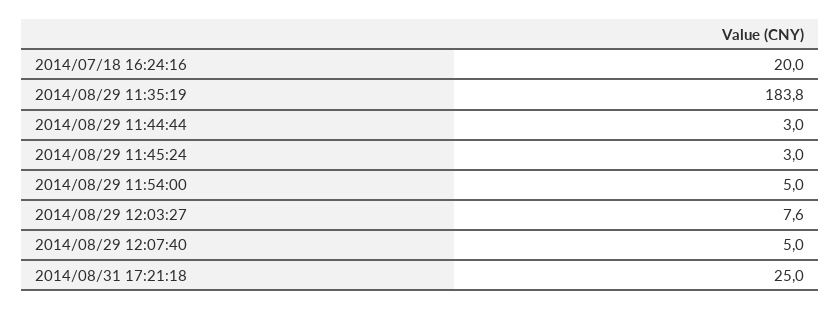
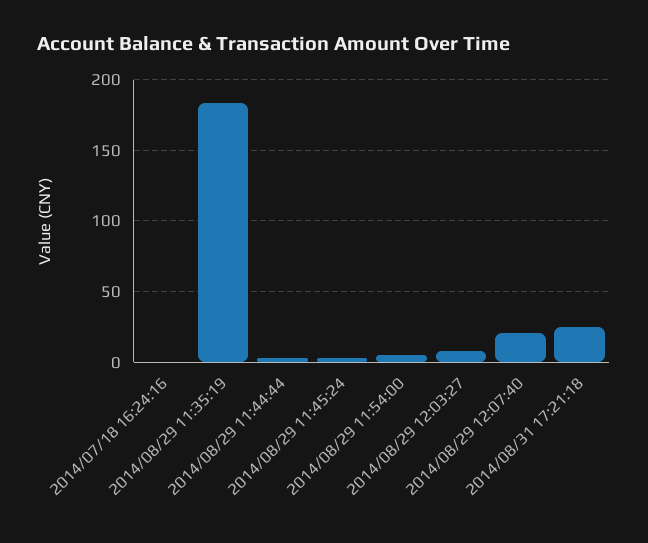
2014/07/18 16:24:16: 20 -> 0
2014/08/29 12:07:40: 5 -> 20

